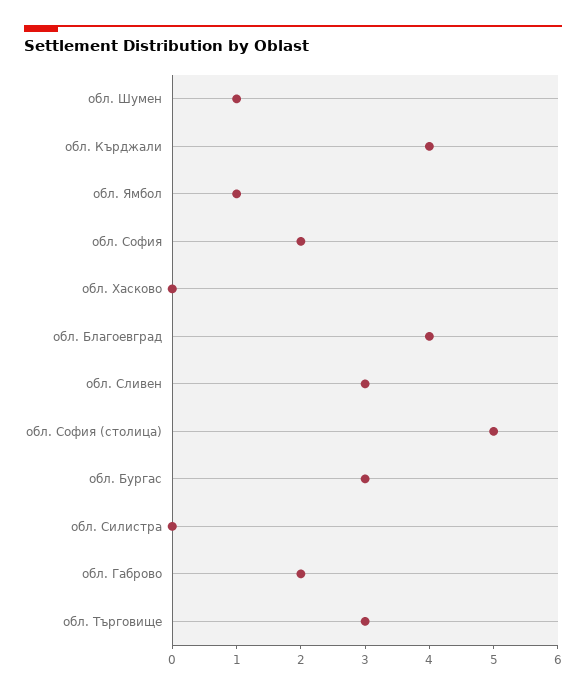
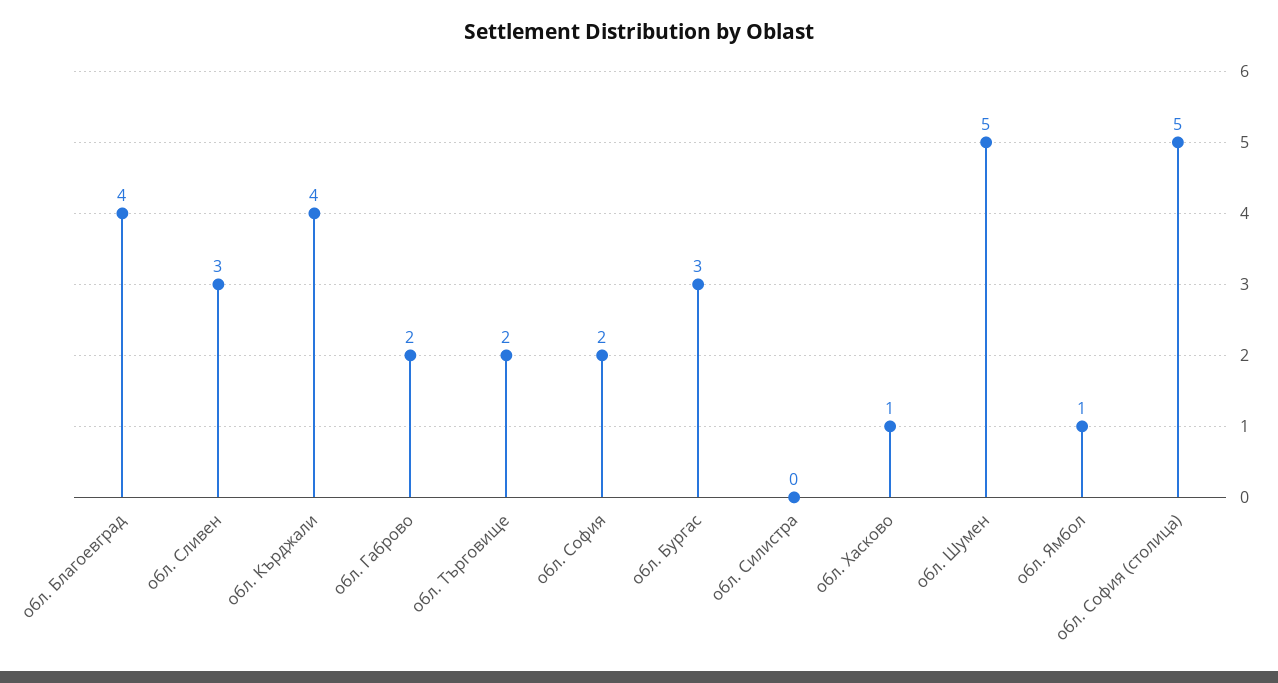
обл. Шумен: 1 -> 5
обл. Хасково: 0 -> 1
обл. Търговище: 3 -> 2

